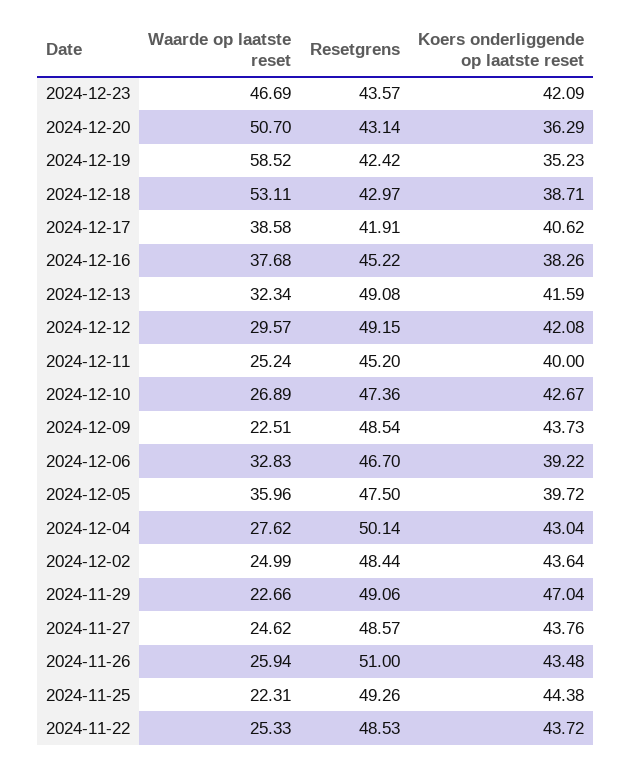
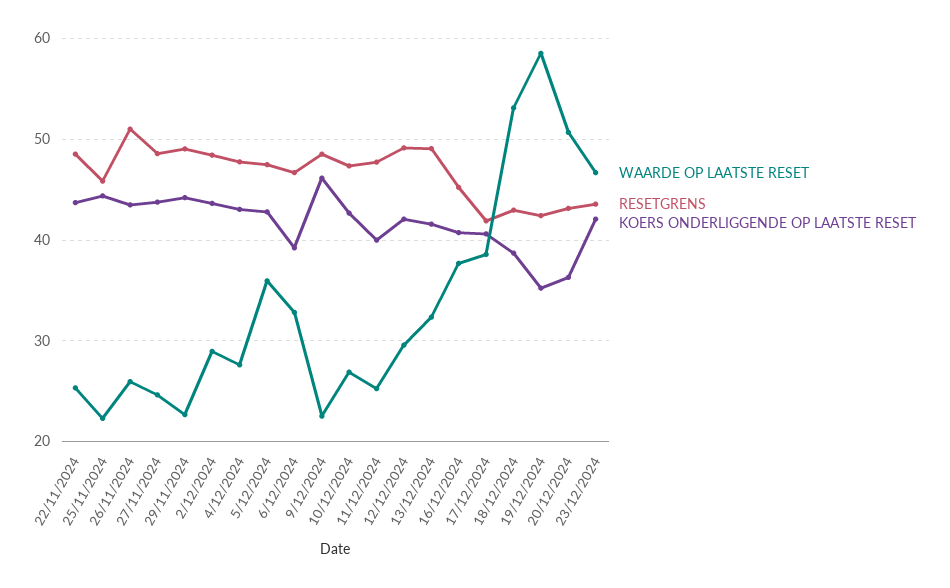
Koers onderliggende op laatste reset, 2024-12-16: 38.26 -> 41
Resetgrens, 2024-12-11: 45.2 -> 48
Koers onderliggende op laatste reset, 2024-12-09: 43.73 -> 46
Koers onderliggende op laatste reset, 2024-12-05: 39.72 -> 43
Resetgrens, 2024-12-04: 50.14 -> 48
Waarde op laatste reset, 2024-12-02: 24.99 -> 29
Koers onderliggende op laatste reset, 2024-11-29: 47.04 -> 44
Resetgrens, 2024-11-25: 49.26 -> 46

